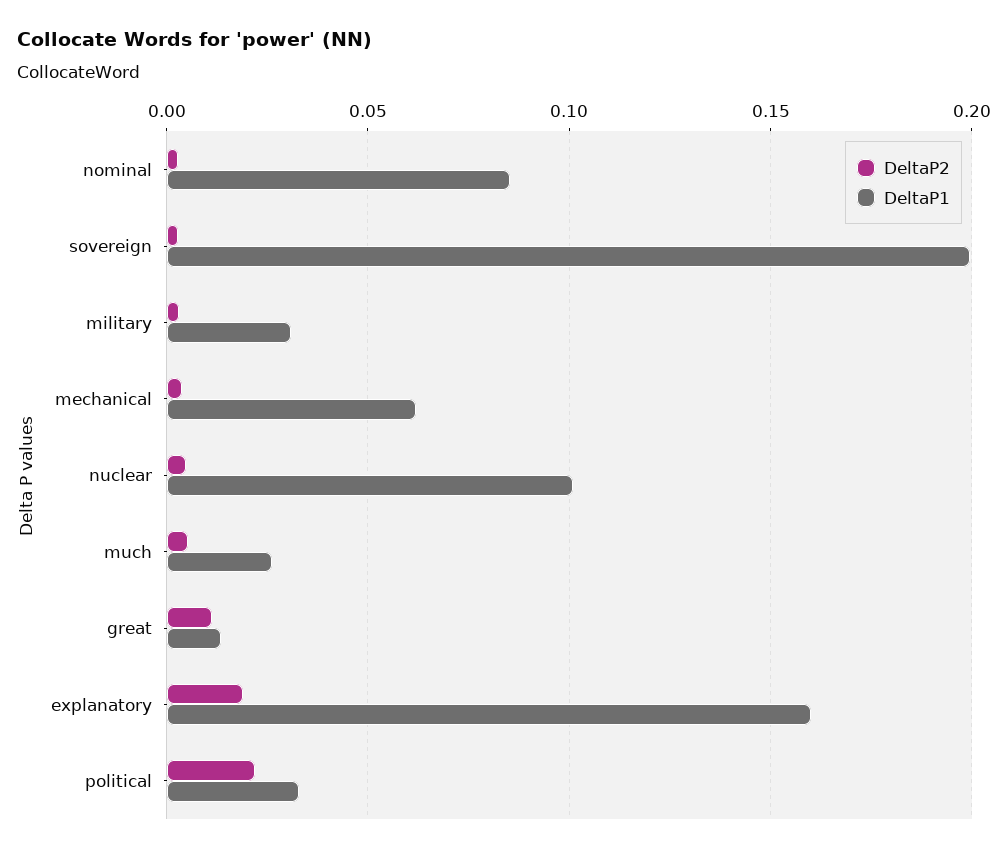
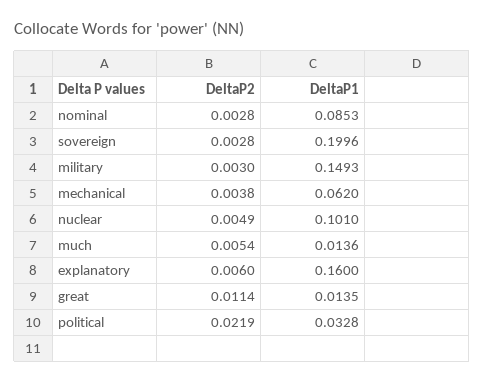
DeltaP1, military: 0.03 -> 0.1493
DeltaP1, much: 0.025 -> 0.0136
DeltaP2, explanatory: 0.02 -> 0.006

